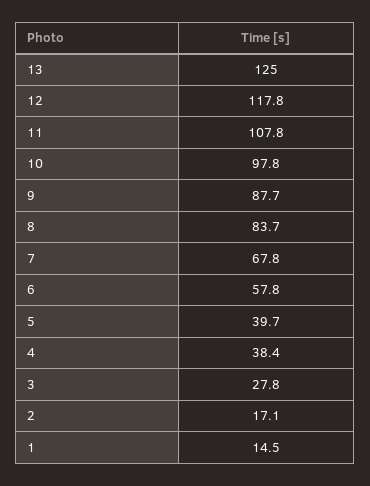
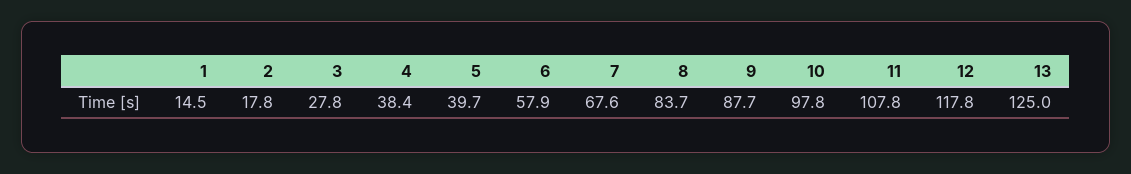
7: 67.8 -> 67.6
6: 57.8 -> 57.9
2: 17.1 -> 17.8

